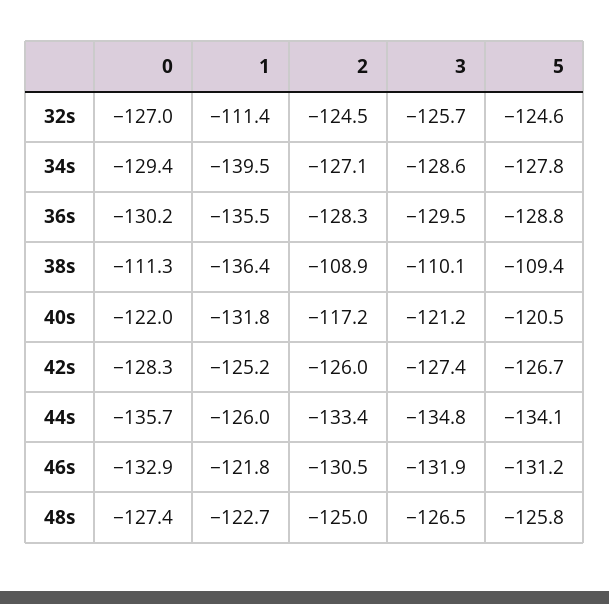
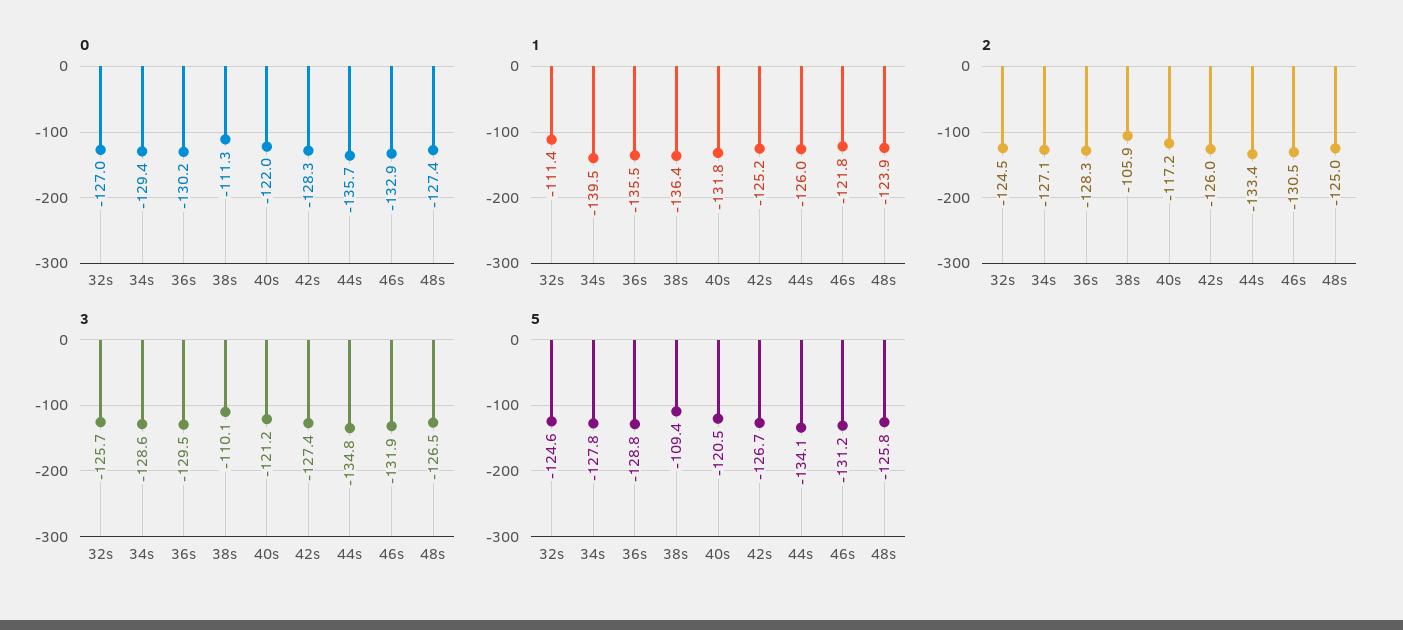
2, 38s: -108.9 -> -105.9
1, 48s: -122.7 -> -123.9

